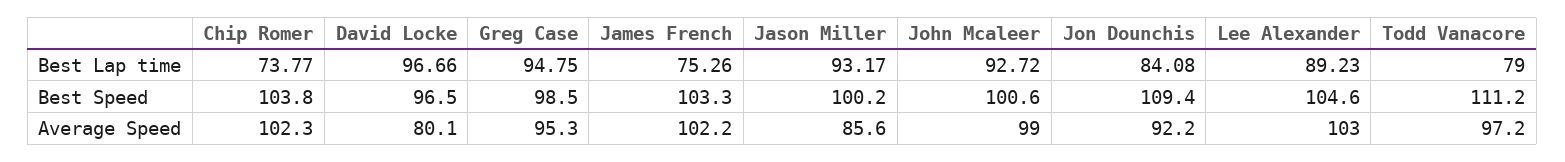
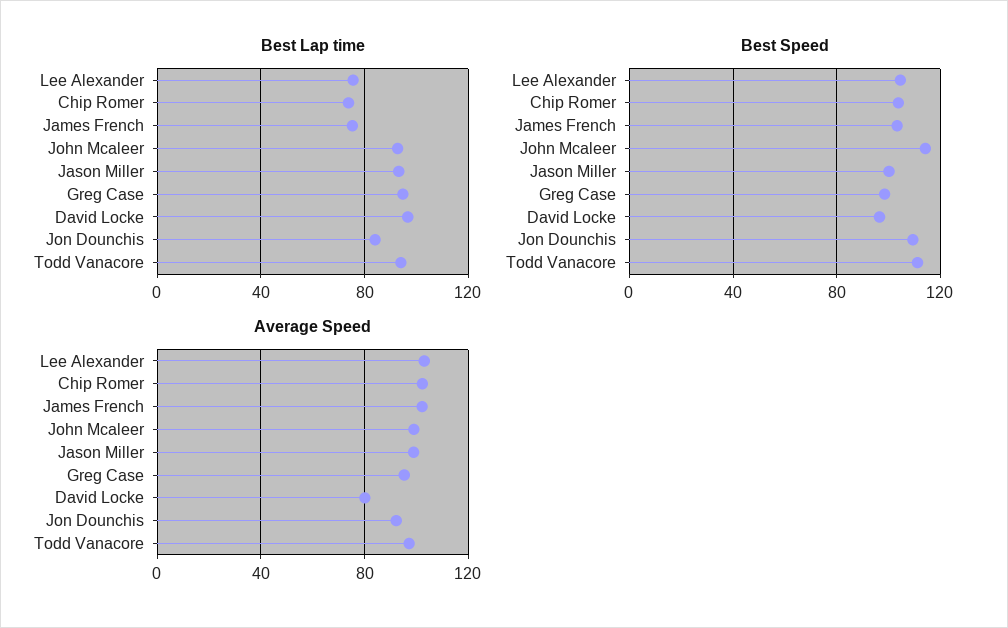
Best Lap time, Lee Alexander: 89.23 -> 75
Best Lap time, Todd Vanacore: 79 -> 95
Best Speed, John Mcaleer: 100.6 -> 115
Average Speed, Jason Miller: 85.6 -> 100

